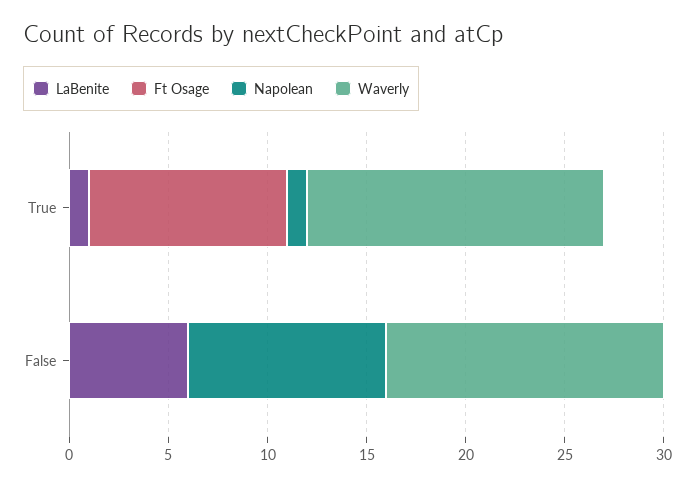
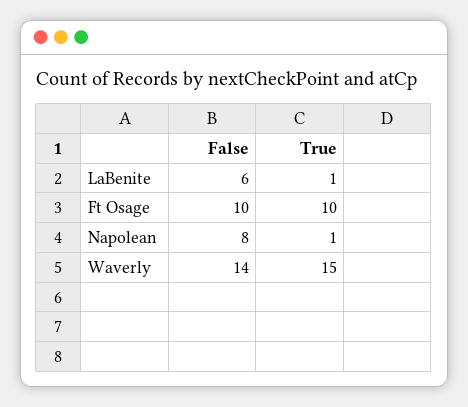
Ft Osage, False: 0 -> 10
Napolean, False: 10 -> 8

